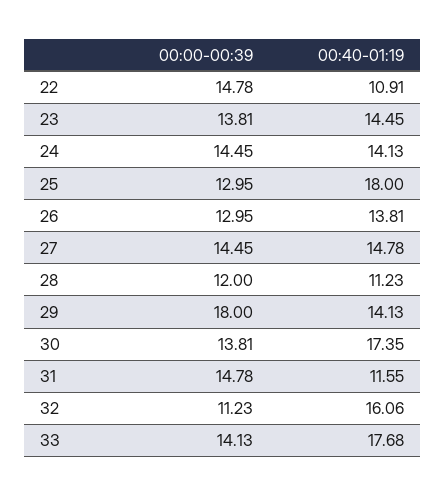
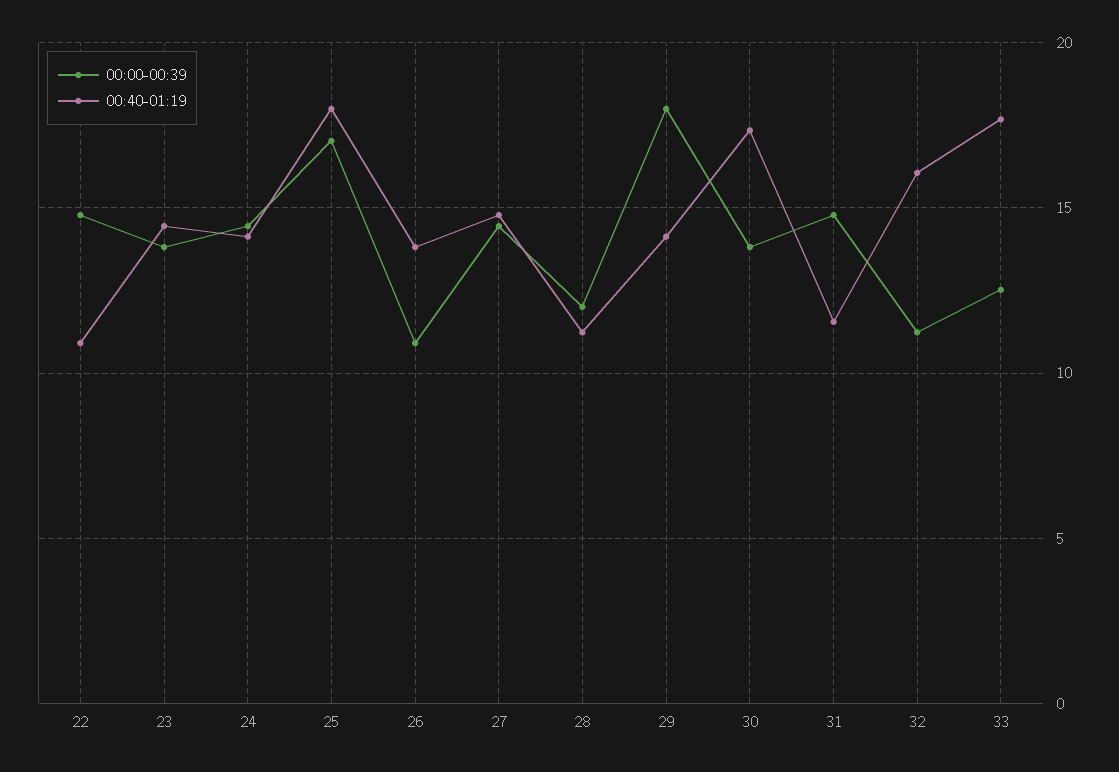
00:00-00:39, 25: 12.95 -> 17
00:00-00:39, 26: 12.95 -> 11
00:00-00:39, 33: 14.13 -> 12.5

